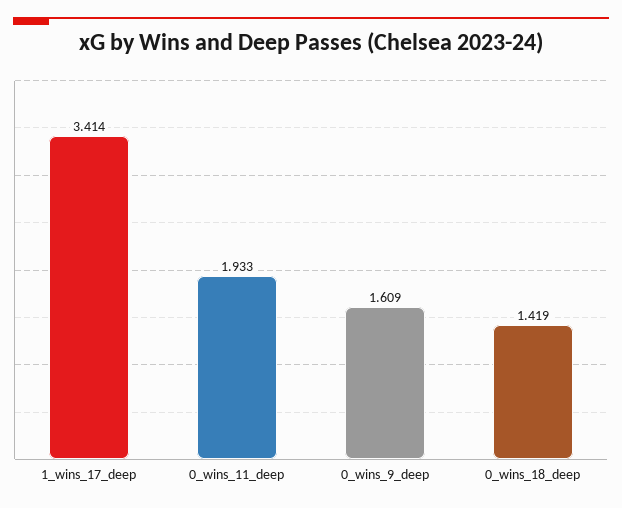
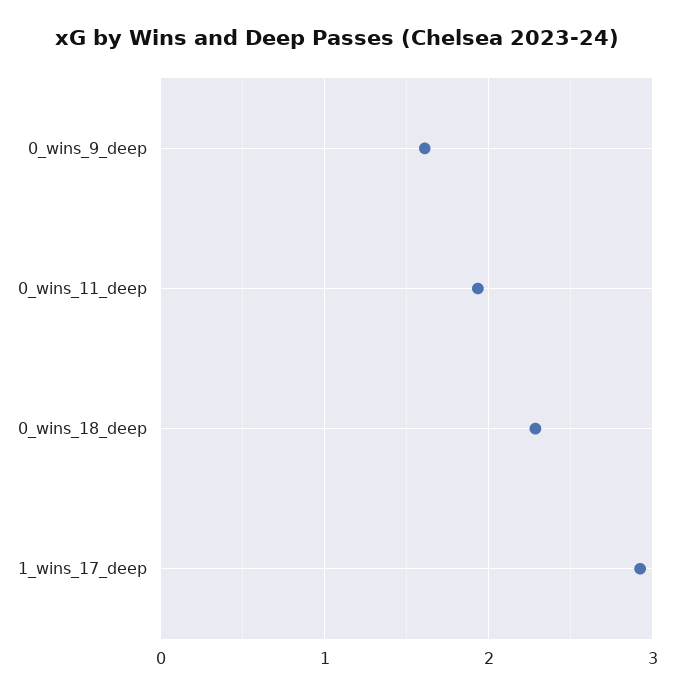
1_wins_17_deep: 3.414 -> 2.9
0_wins_18_deep: 1.419 -> 2.3

